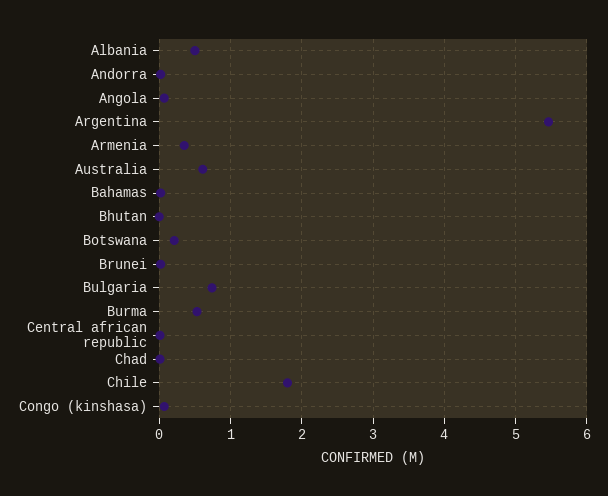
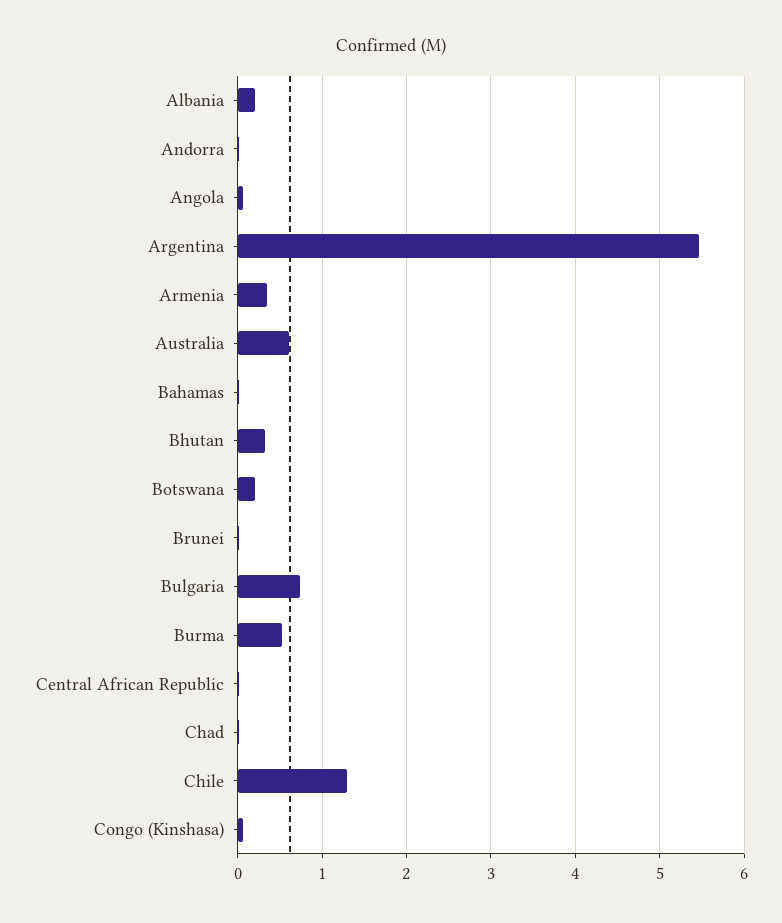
Albania: 0.5 -> 0.2
Bhutan: 0 -> 0.3
Chile: 1.8 -> 1.3

